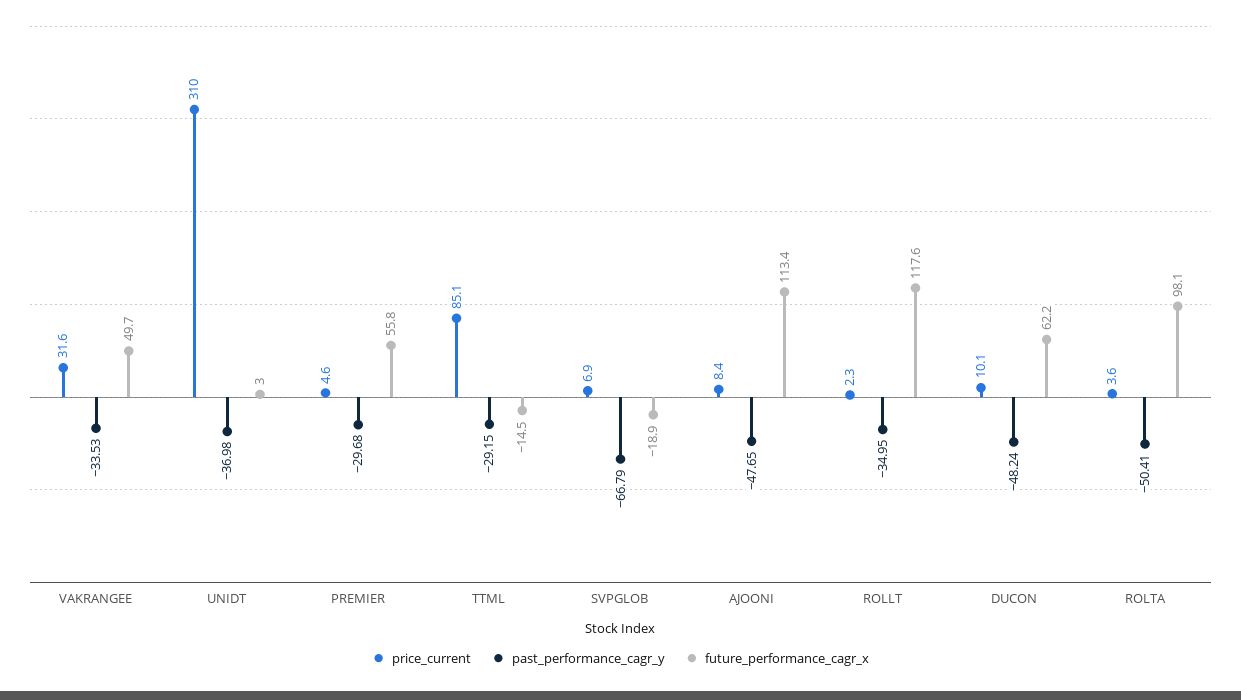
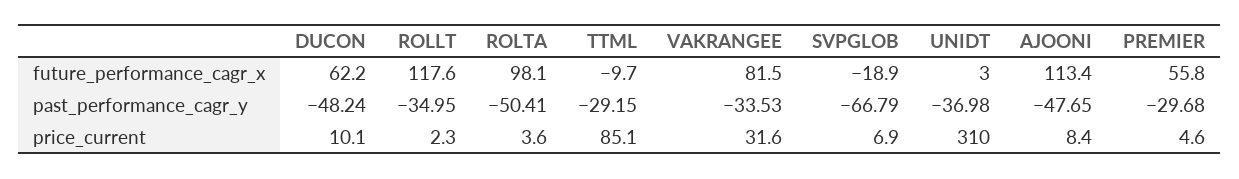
future_performance_cagr_x, VAKRANGEE: 49.7 -> 81.5
future_performance_cagr_x, TTML: -14.5 -> -9.7

